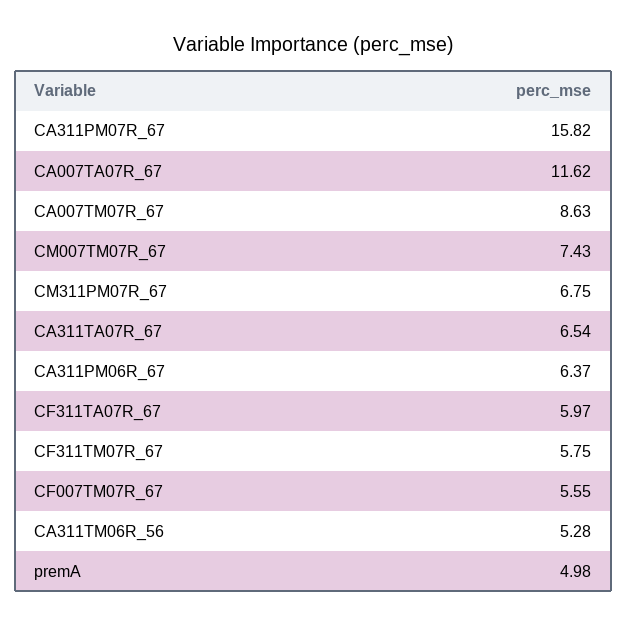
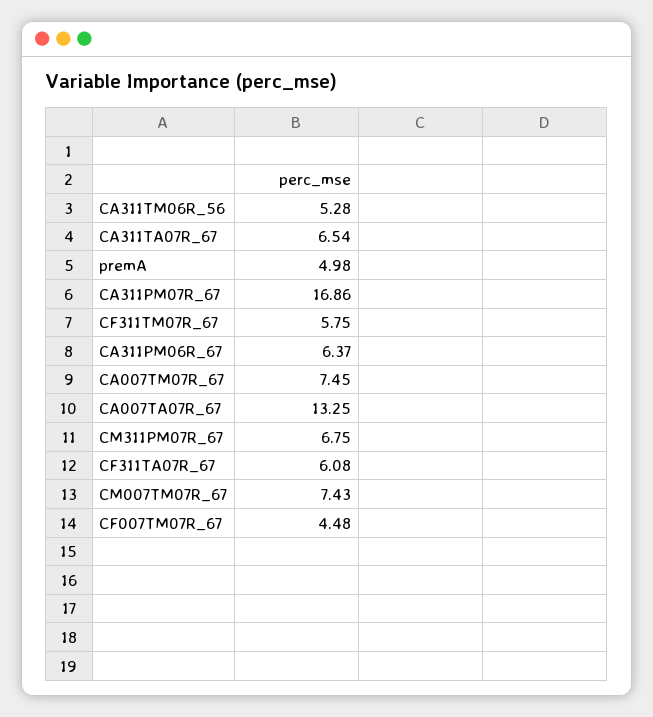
CA311PM07R_67: 15.82 -> 16.86
CA007TA07R_67: 11.62 -> 13.25
CA007TM07R_67: 8.63 -> 7.45
CF311TA07R_67: 5.97 -> 6.08
CF007TM07R_67: 5.55 -> 4.48

